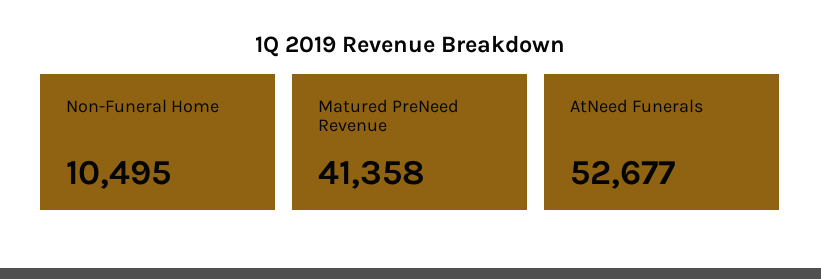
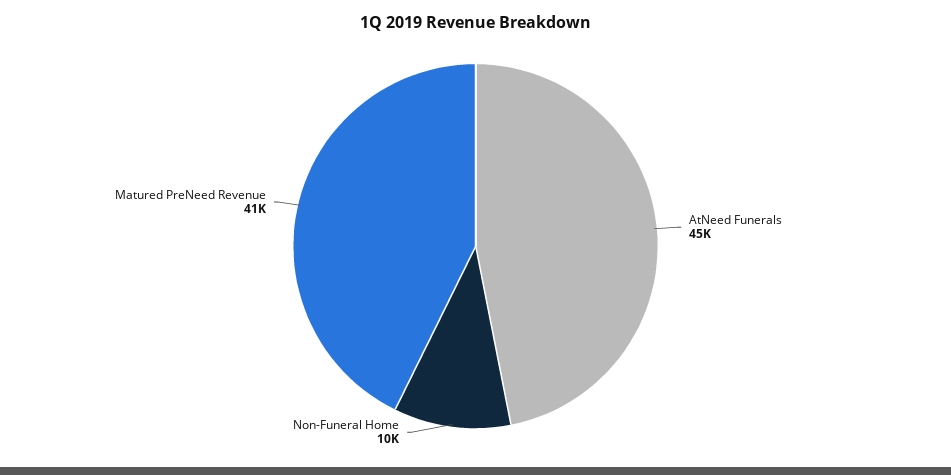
AtNeed Funerals: 52677 -> 45000

